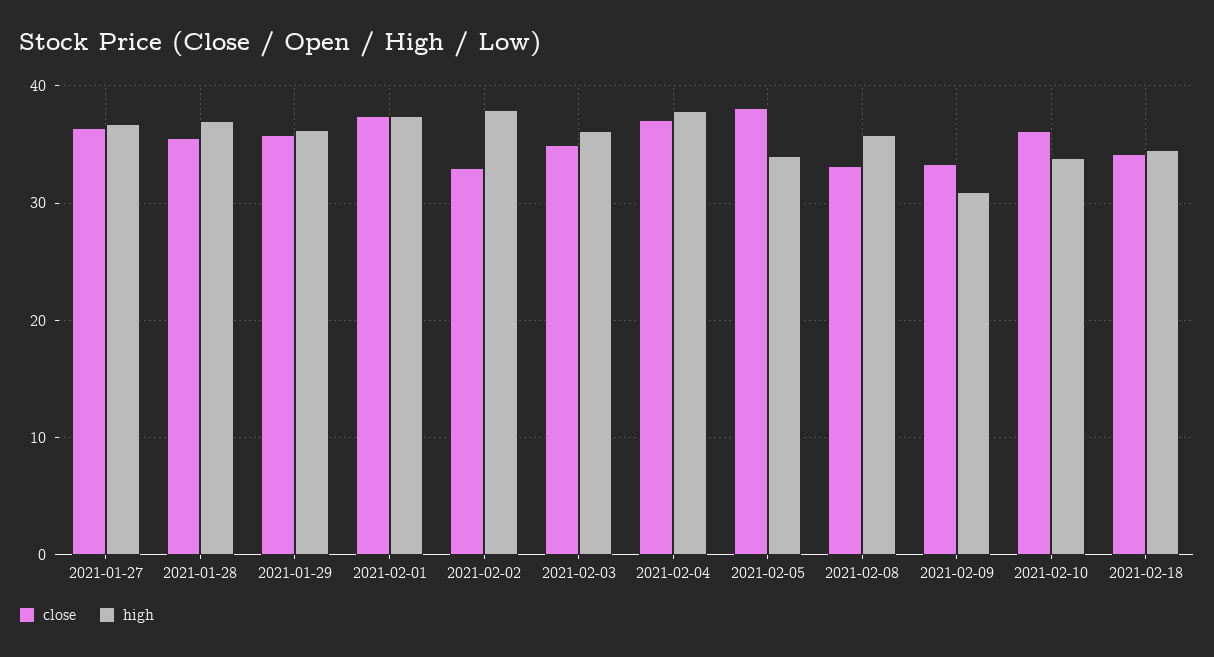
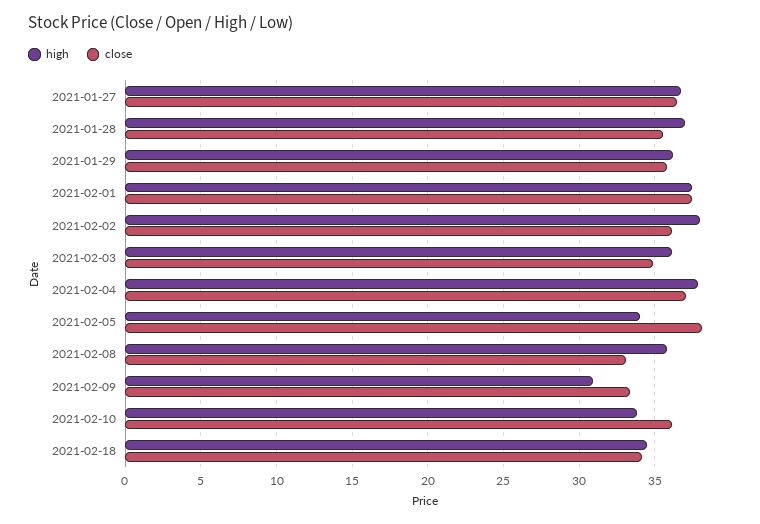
close, 2021-02-02: 33 -> 36

